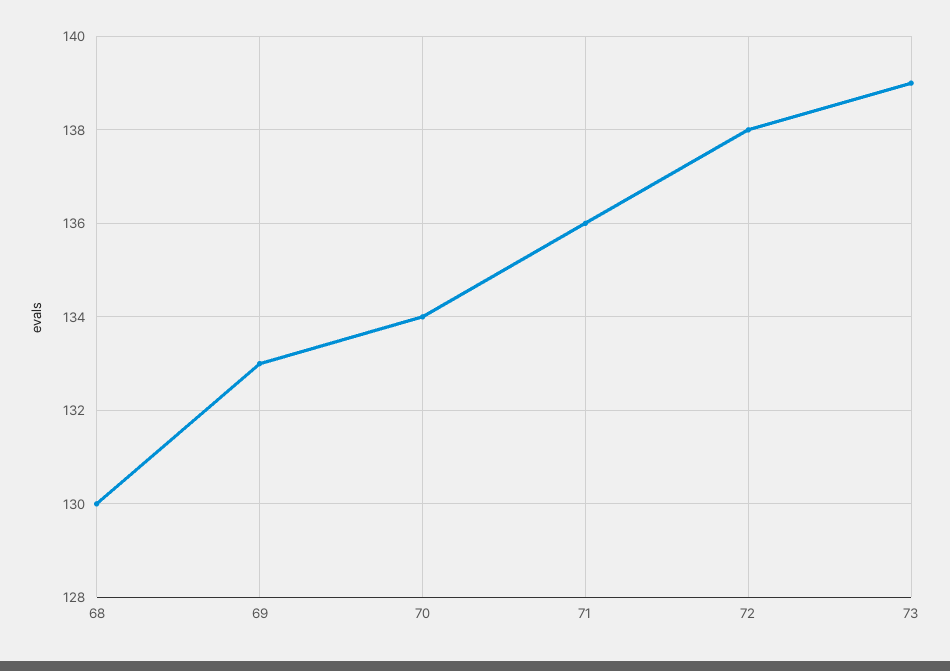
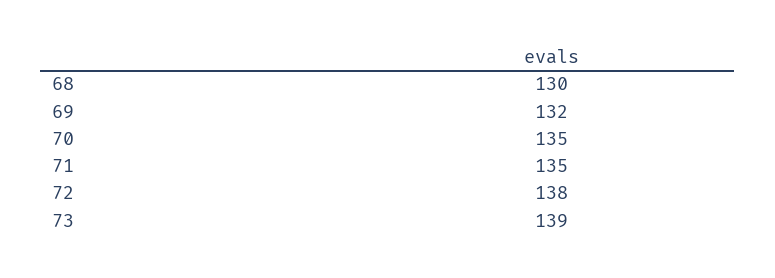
69: 133 -> 132
70: 134 -> 135
71: 136 -> 135

